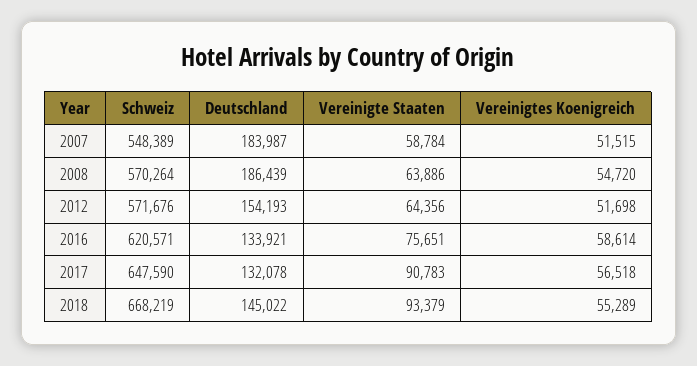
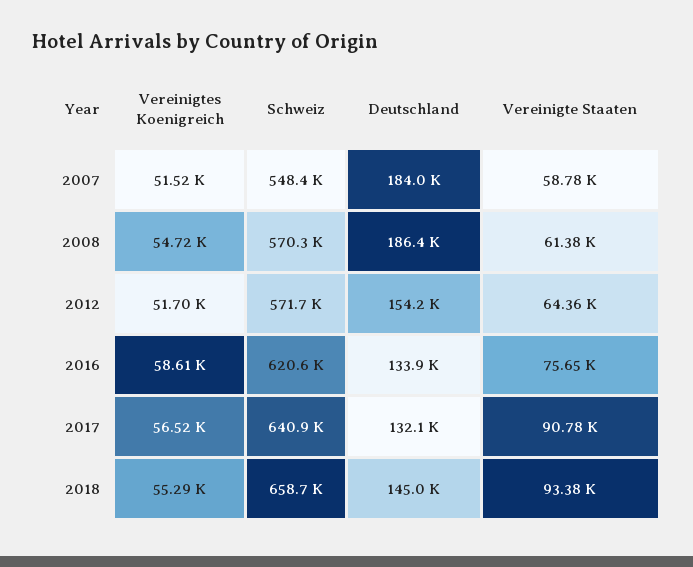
Vereinigte Staaten, 2008: 63886 -> 61380
Schweiz, 2017: 647590 -> 640900
Schweiz, 2018: 668219 -> 658700

